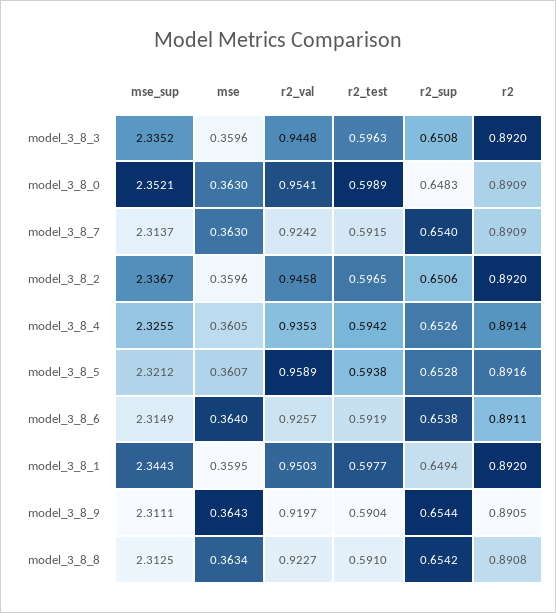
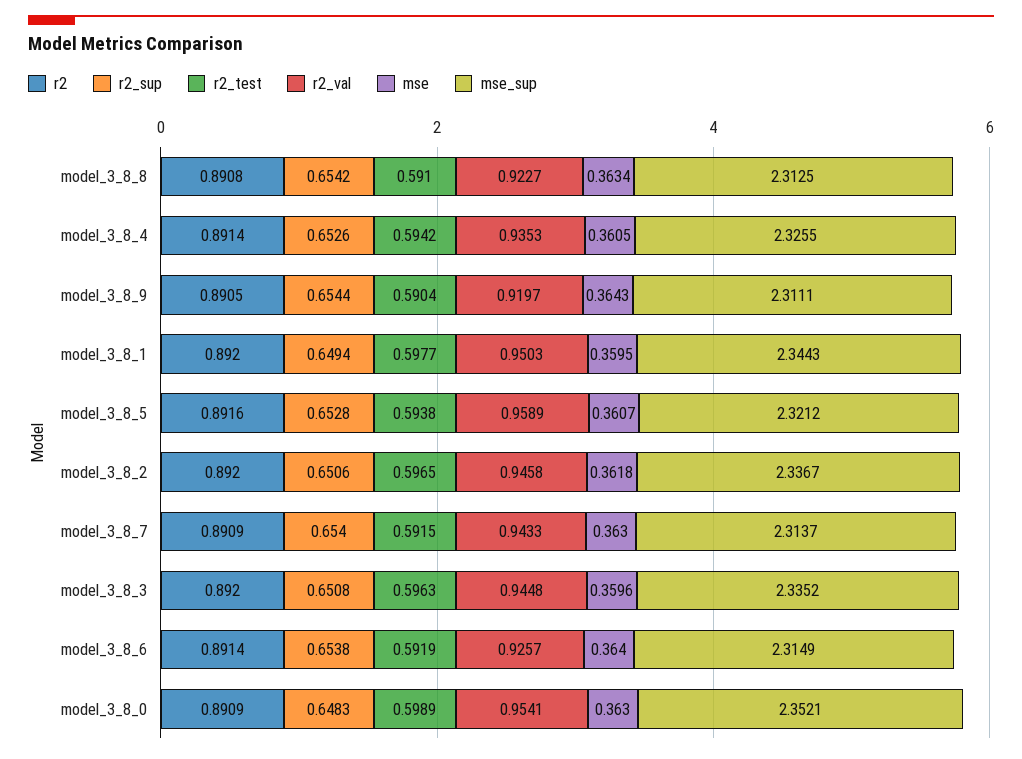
r2_val, model_3_8_7: 0.9242 -> 0.9433
mse, model_3_8_2: 0.3596 -> 0.3618
r2, model_3_8_6: 0.8911 -> 0.8914

